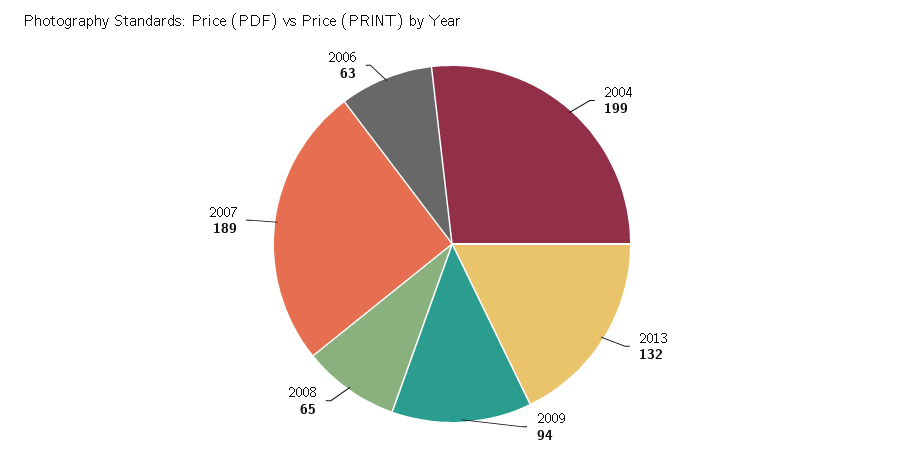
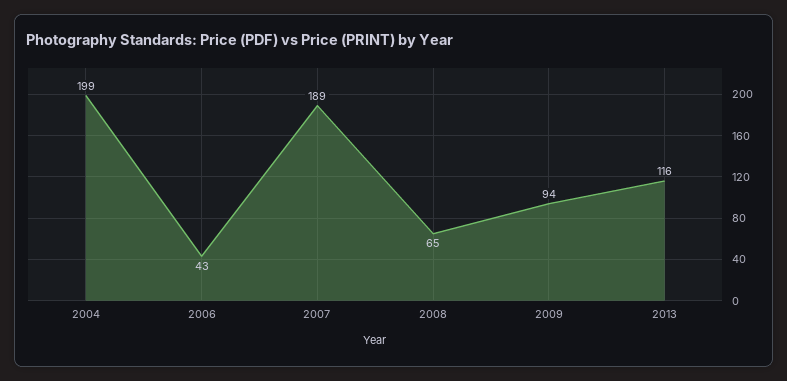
2013: 132 -> 116
2006: 63 -> 43

